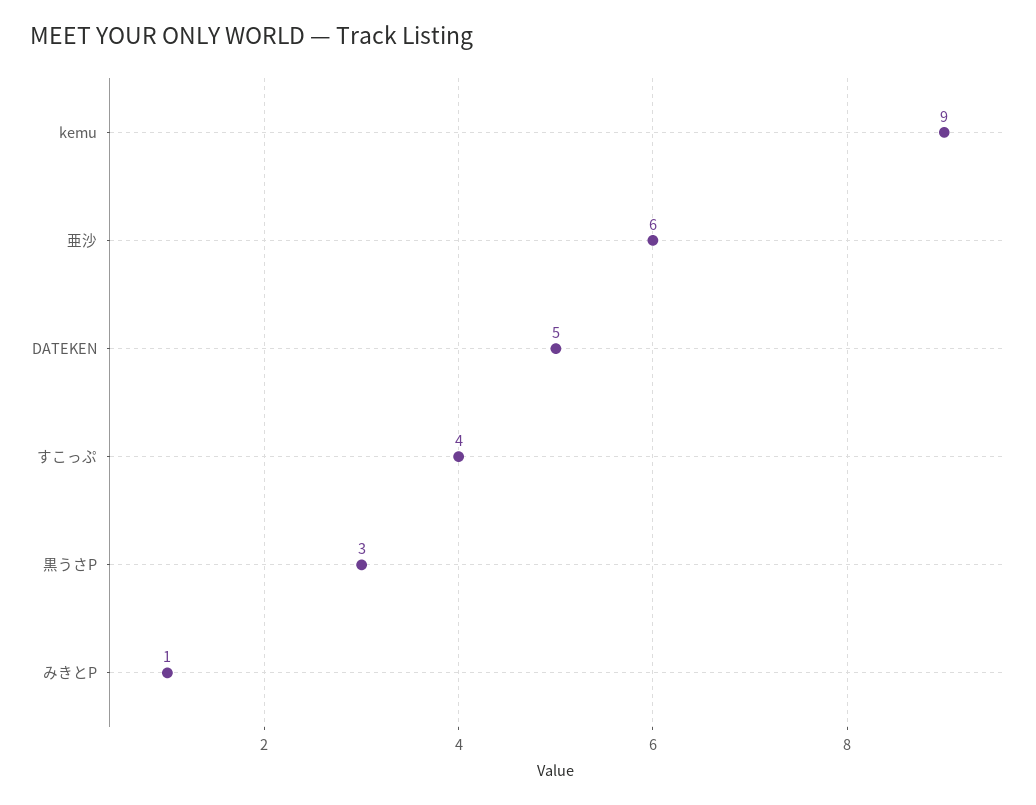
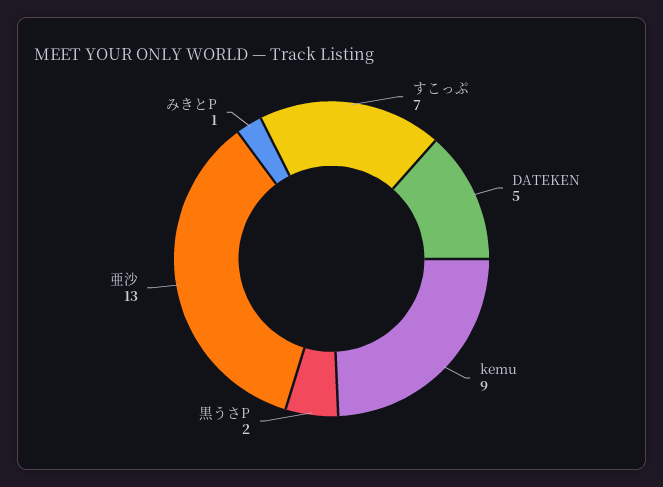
亜沙: 6 -> 13
すこっぷ: 4 -> 7
黒うさP: 3 -> 2

